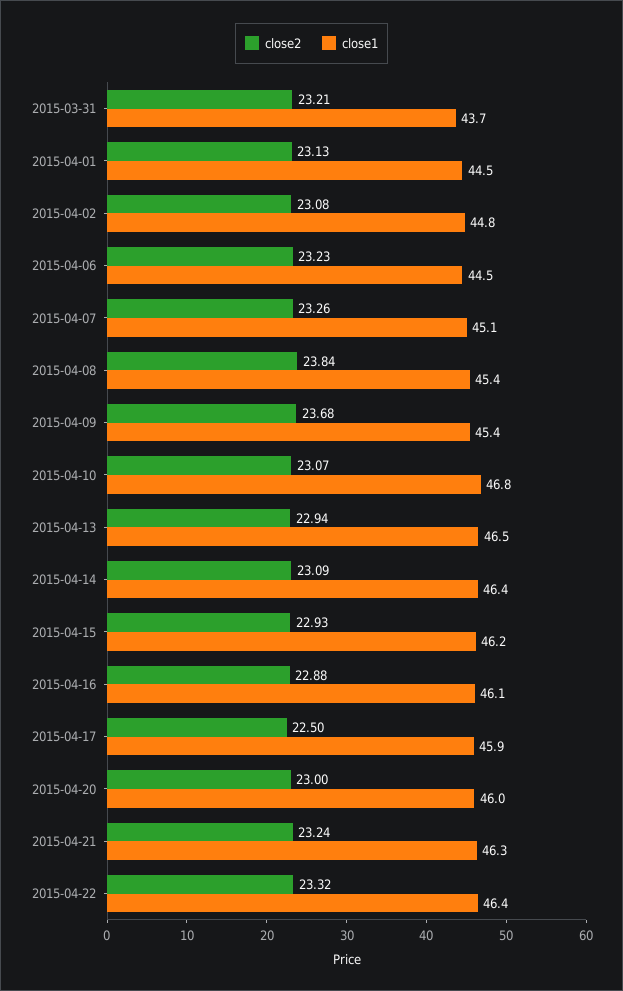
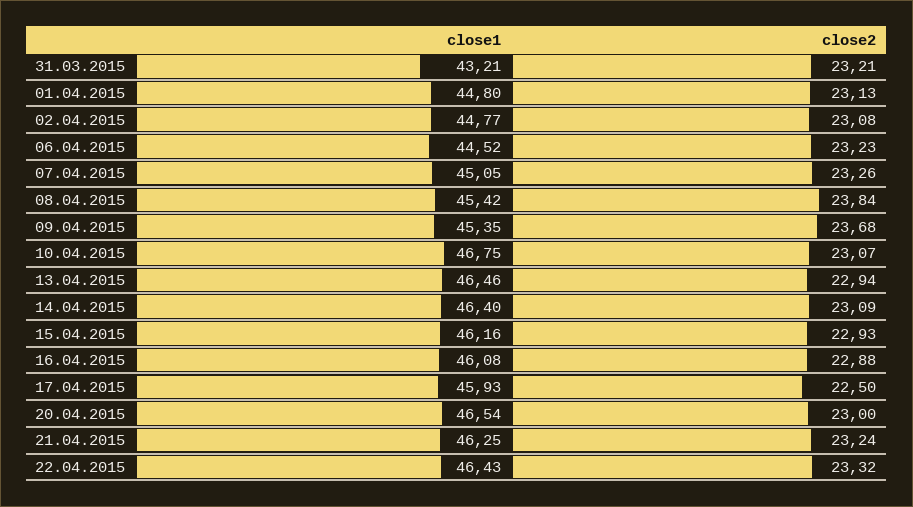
close1, 2015-03-31: 43.7 -> 43.21
close1, 2015-04-01: 44.5 -> 44.8
close1, 2015-04-20: 46 -> 46.54

